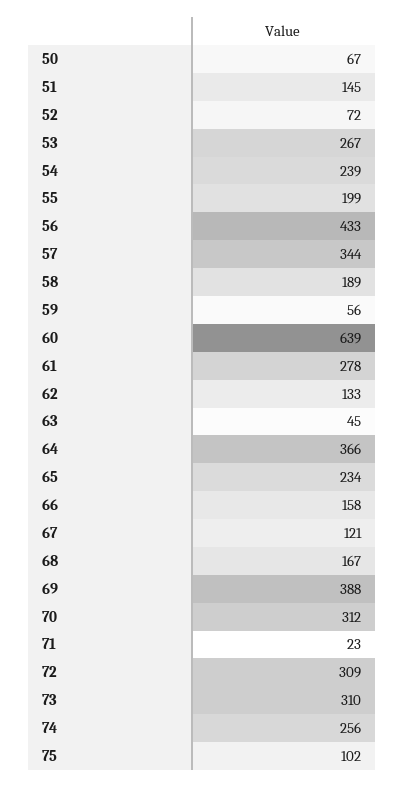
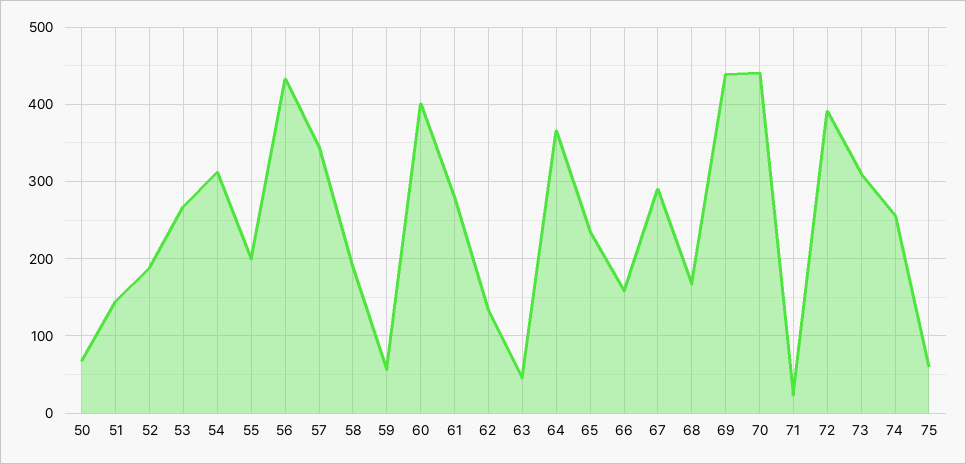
52: 72 -> 190
54: 239 -> 310
60: 639 -> 400
67: 121 -> 290
69: 388 -> 440
70: 312 -> 440
72: 309 -> 390
75: 102 -> 60

